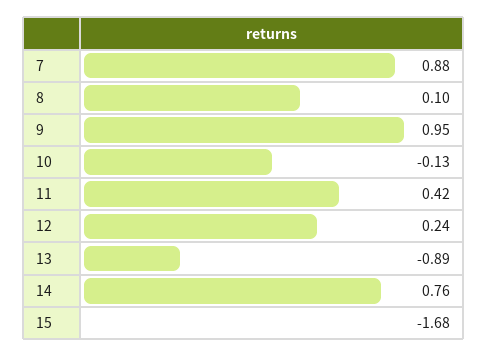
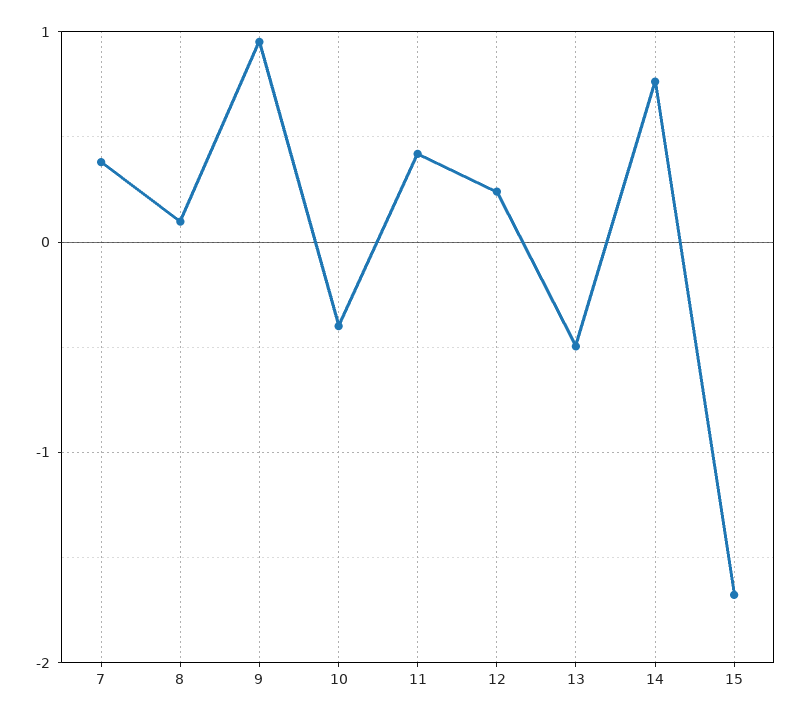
7: 0.88 -> 0.4
10: -0.13 -> -0.4
13: -0.89 -> -0.5

